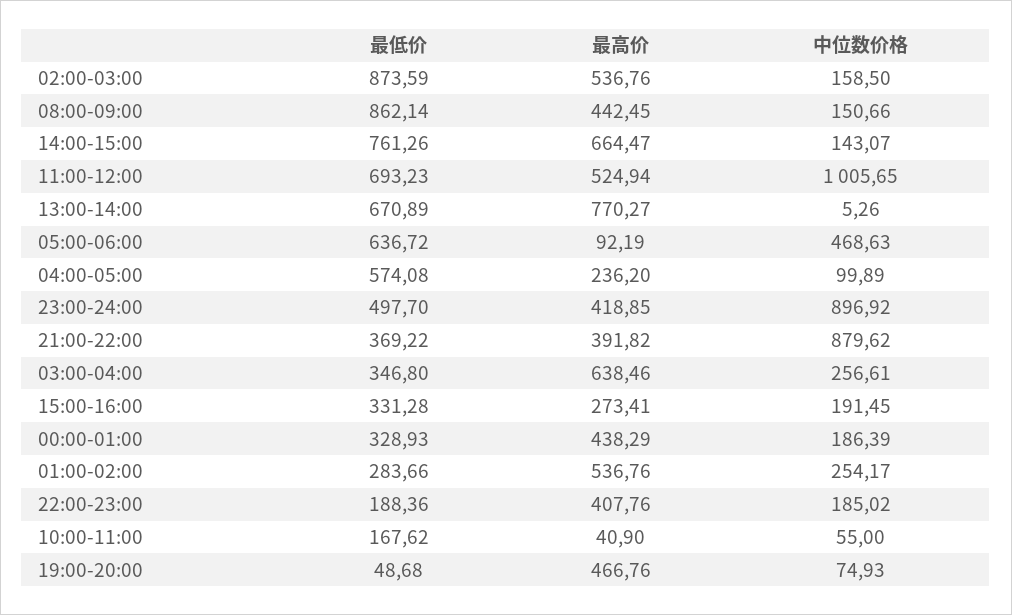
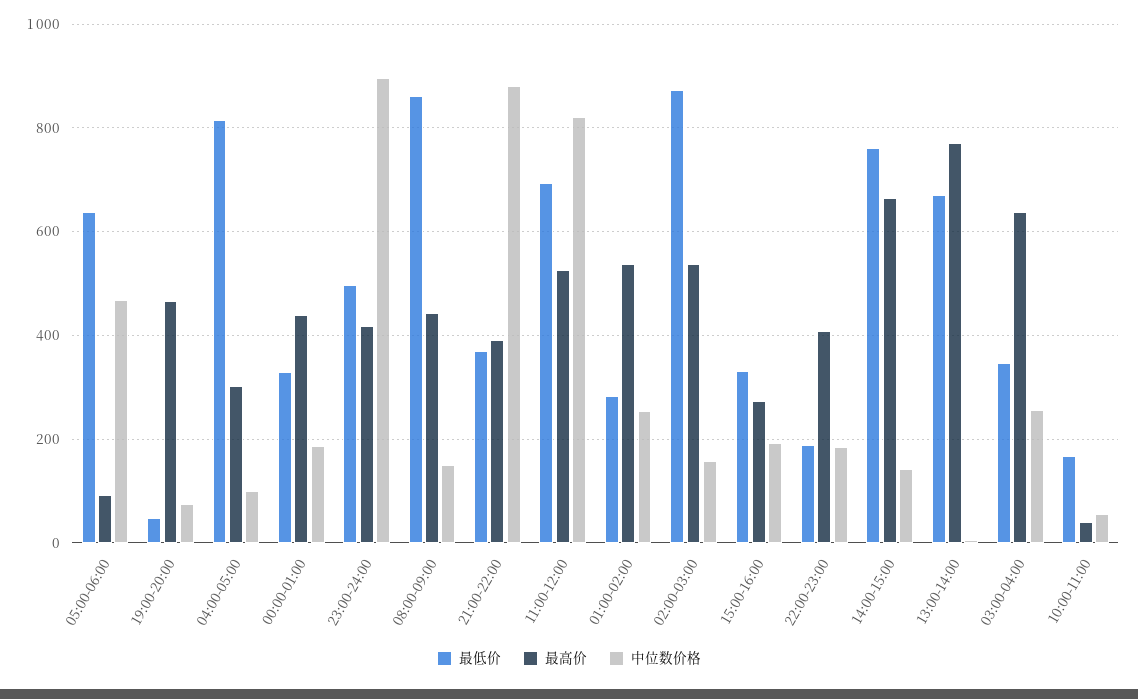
中位数价格, 11:00-12:00: 1005.65 -> 820
最低价, 04:00-05:00: 574.08 -> 820
最高价, 04:00-05:00: 236.2 -> 300

